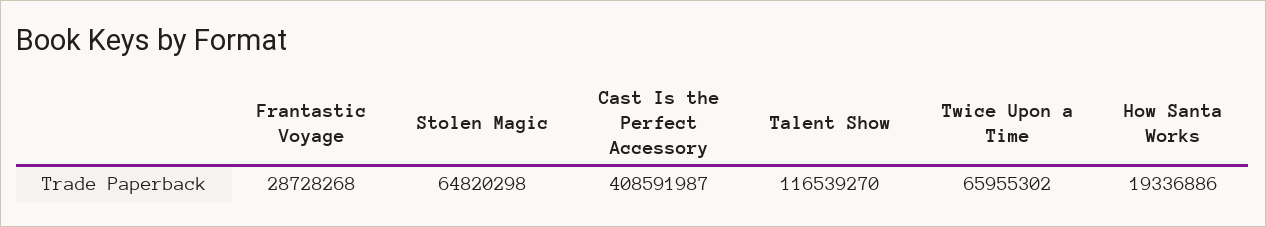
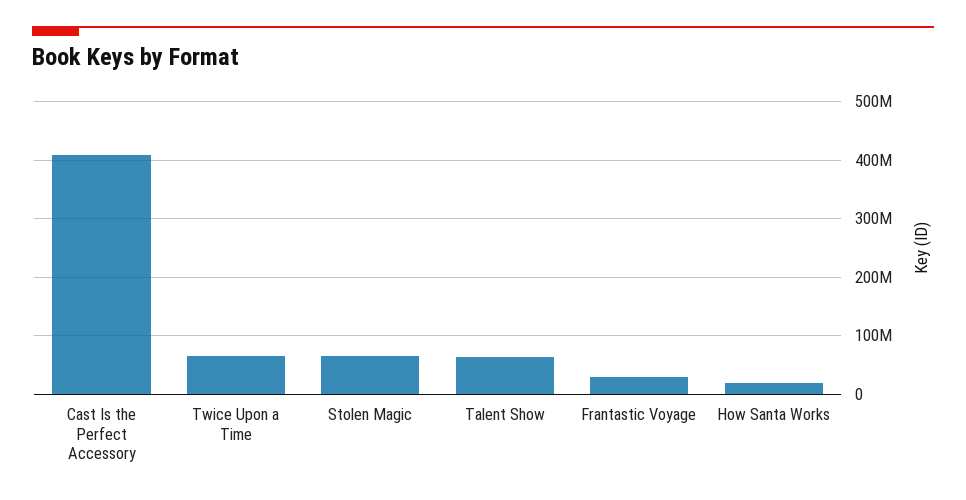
Talent Show: 116539270 -> 60000000

